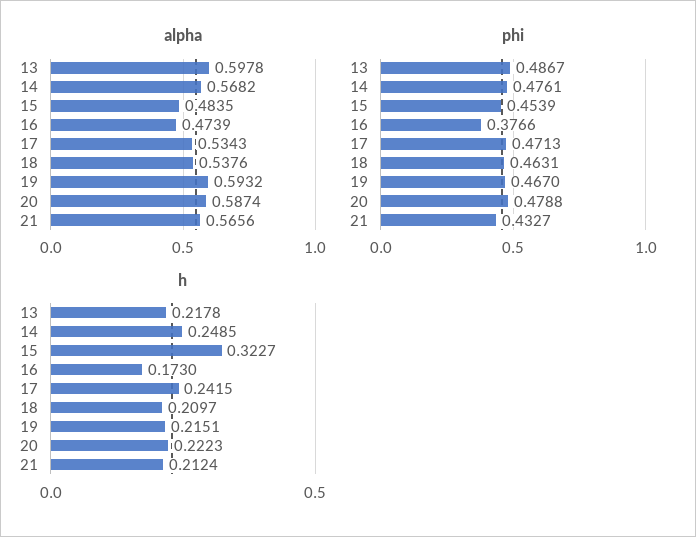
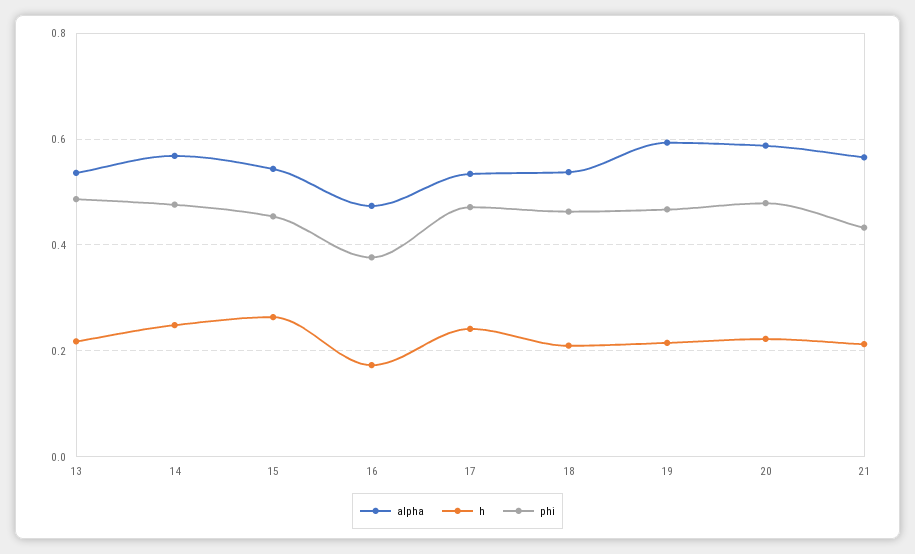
alpha, 13: 0.5978 -> 0.54
alpha, 15: 0.4835 -> 0.54
h, 15: 0.3227 -> 0.26

